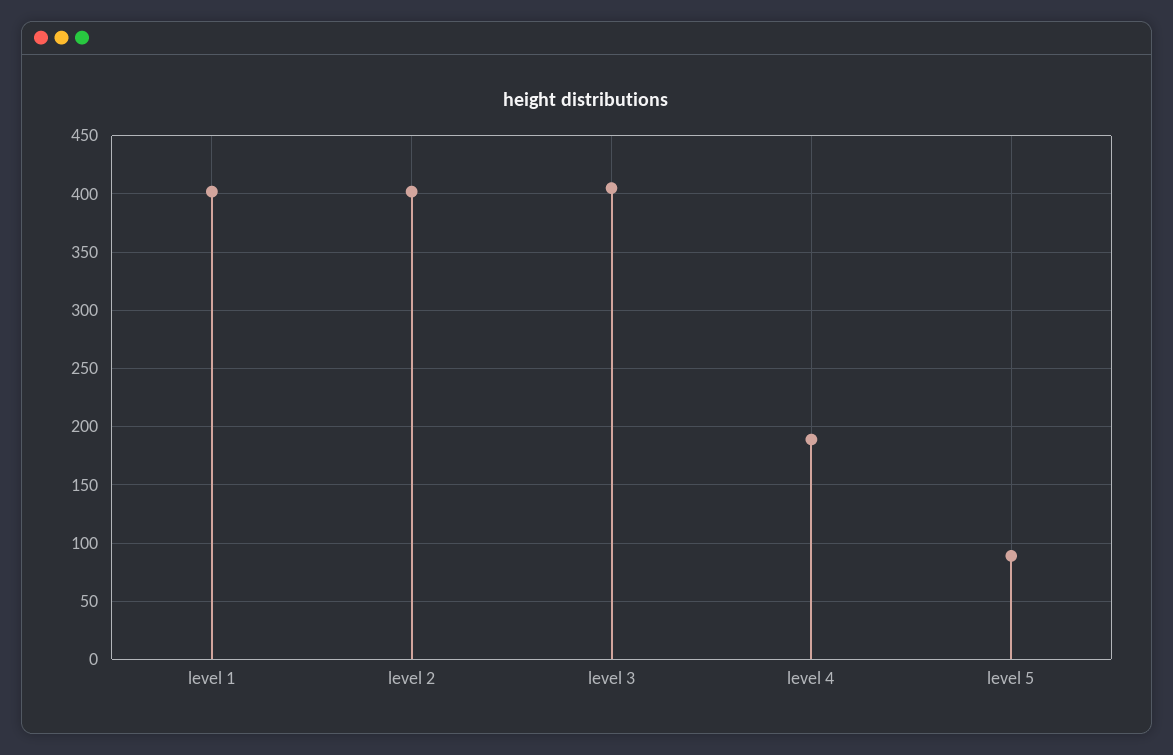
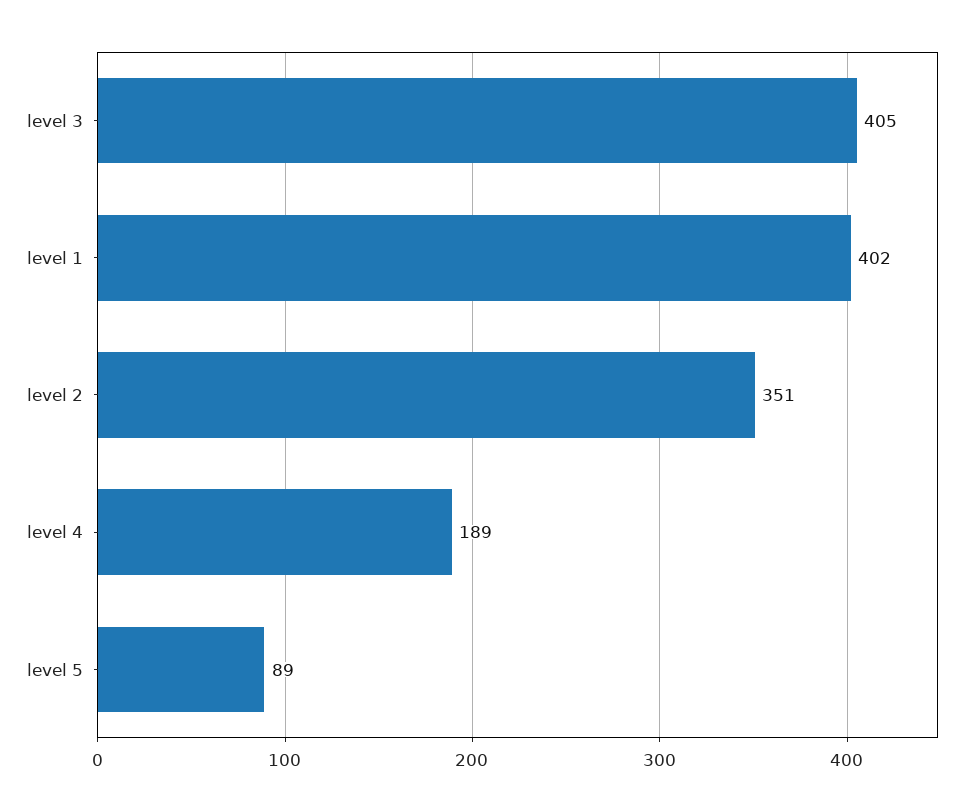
level 2: 400 -> 351

